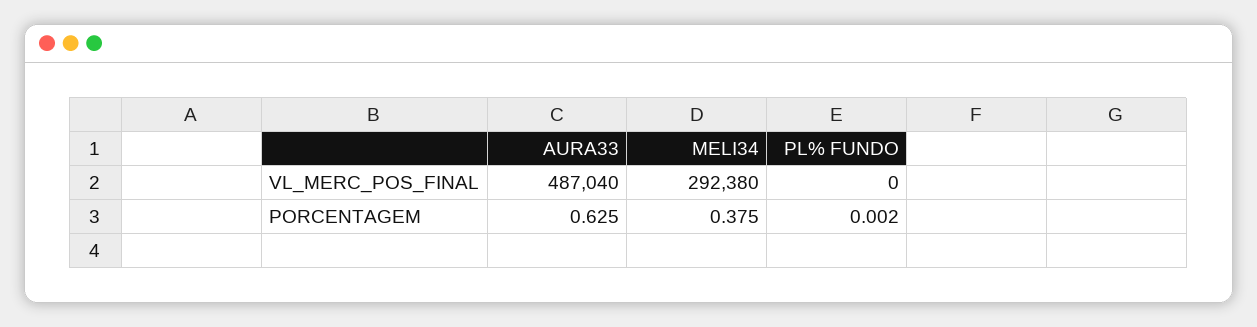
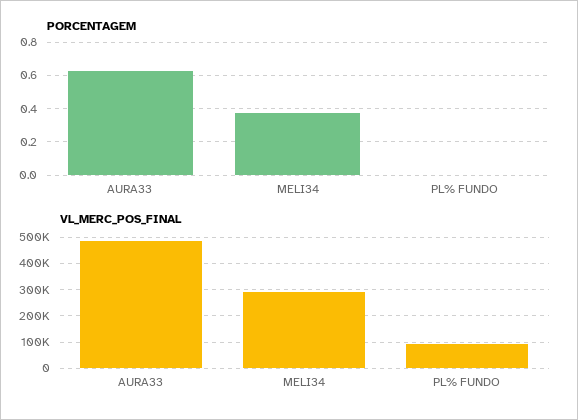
VL_MERC_POS_FINAL, PL% FUNDO: 0 -> 100000

